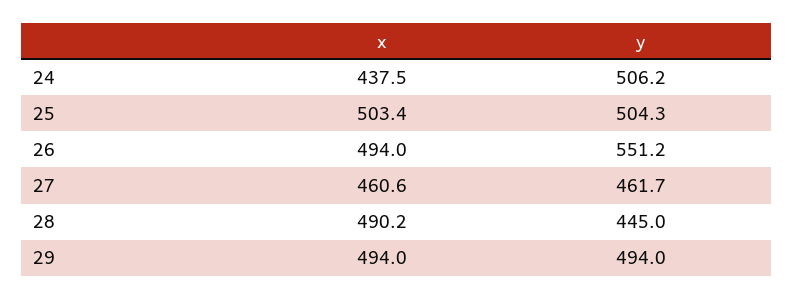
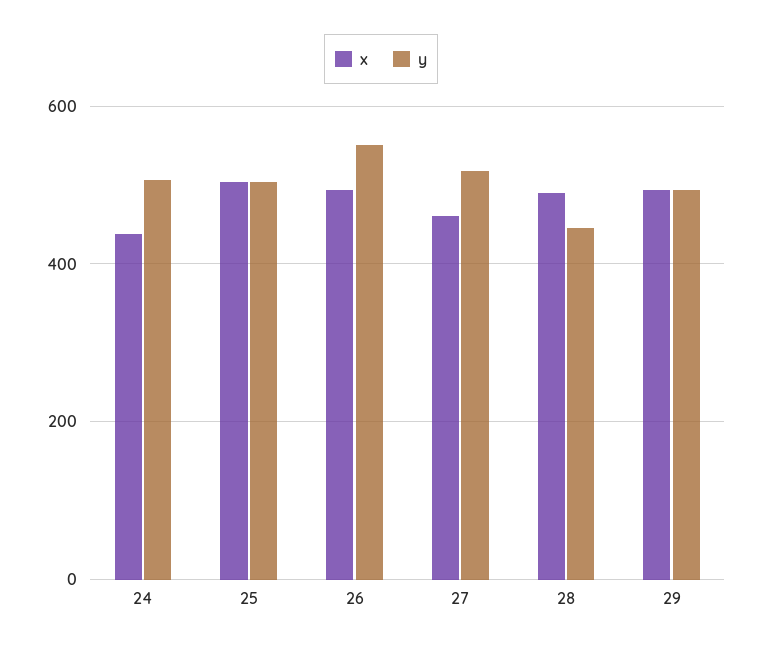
y, 27: 461.7 -> 520

